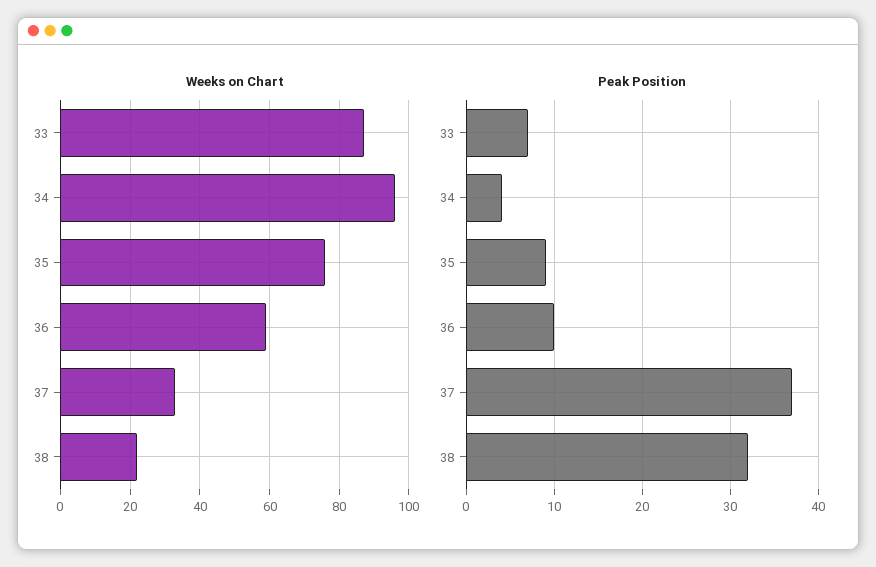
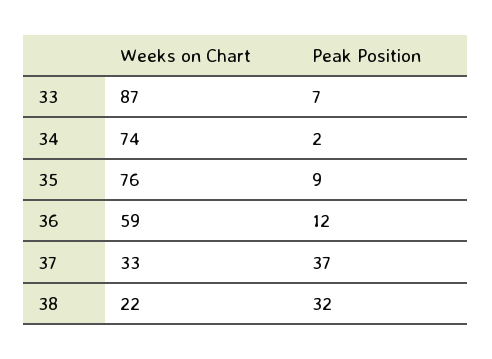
Weeks on Chart, 34: 95 -> 74
Peak Position, 34: 4 -> 2
Peak Position, 36: 10 -> 12

